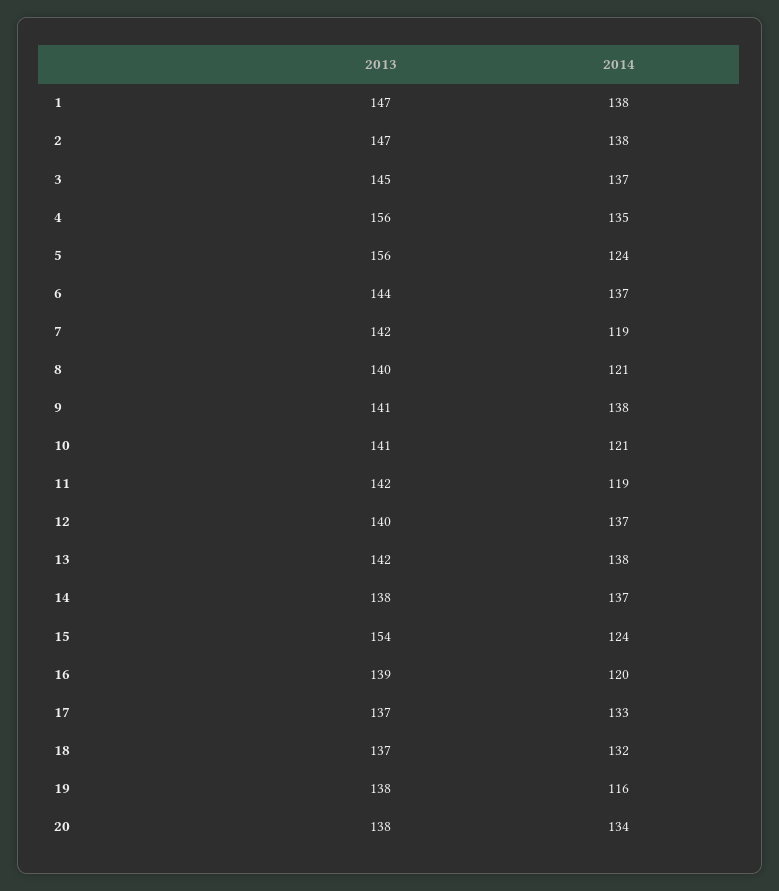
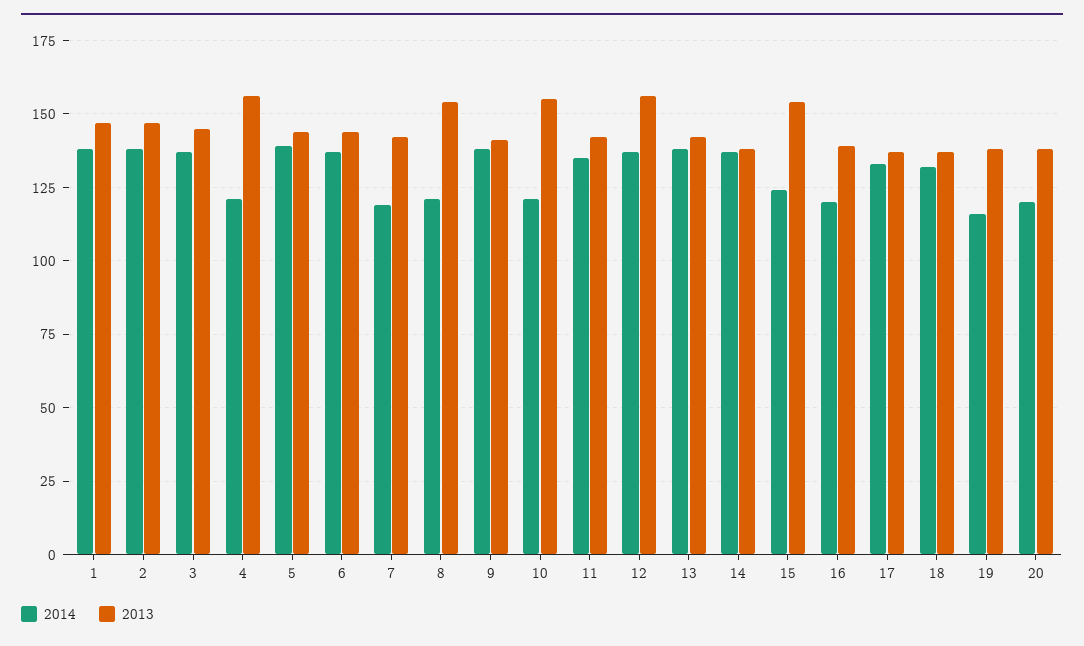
2014, 4: 135 -> 120
2013, 5: 156 -> 145
2014, 5: 124 -> 140
2013, 8: 140 -> 155
2013, 10: 141 -> 155
2014, 11: 119 -> 135
2013, 12: 140 -> 155
2014, 20: 134 -> 120

